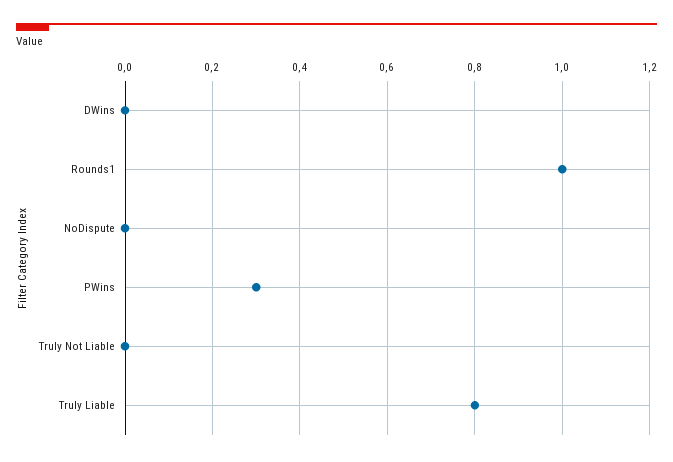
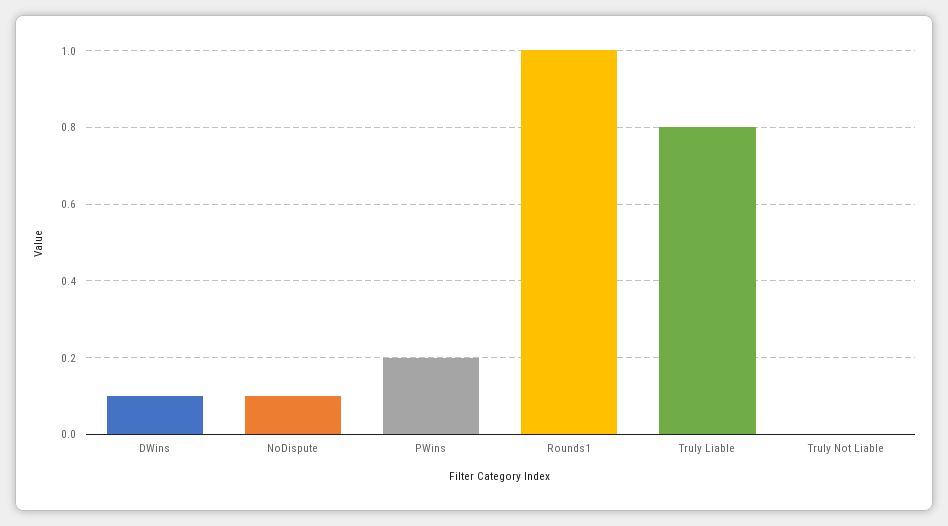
DWins: 0 -> 0.1
NoDispute: 0 -> 0.1
PWins: 0.3 -> 0.2

